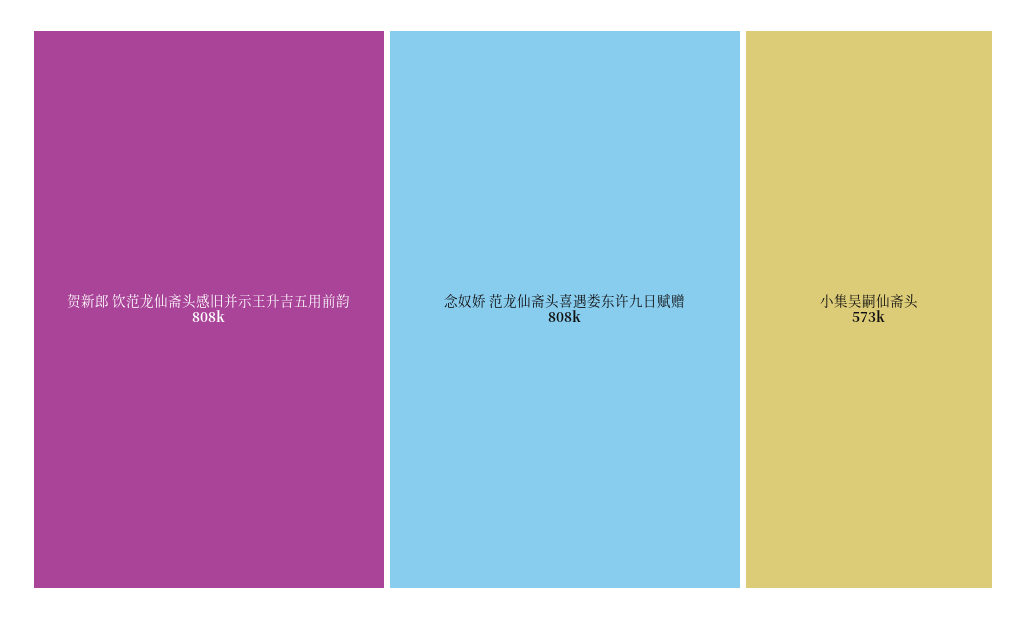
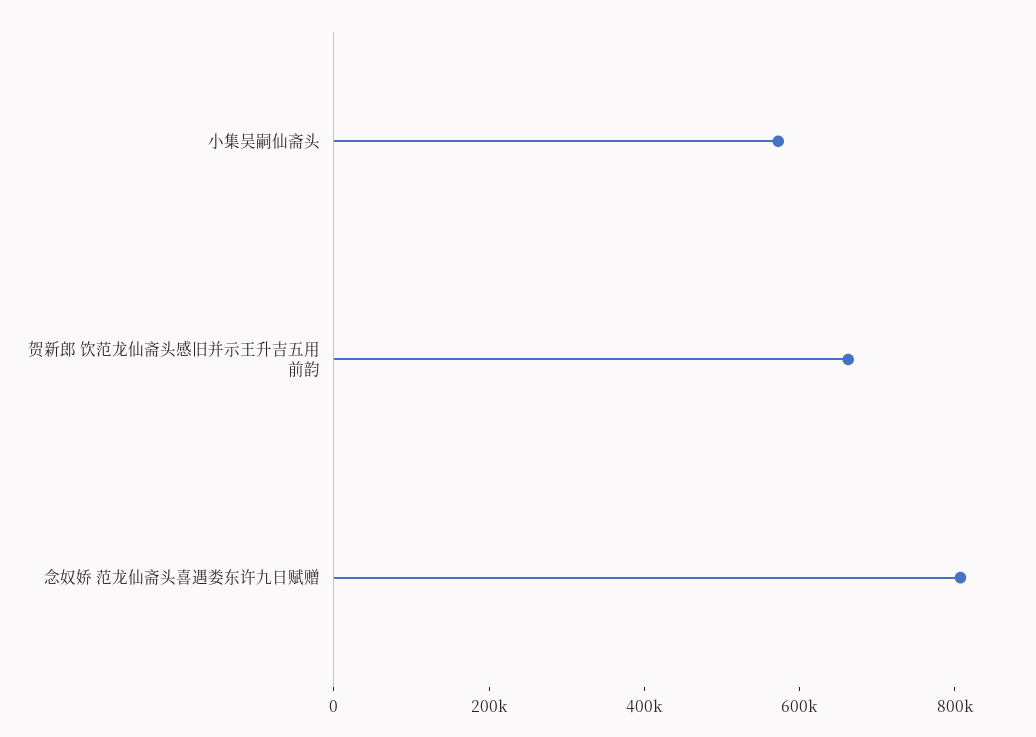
贺新郎 饮范龙仙斋头感旧并示王升吉五用前韵: 808000 -> 650000

